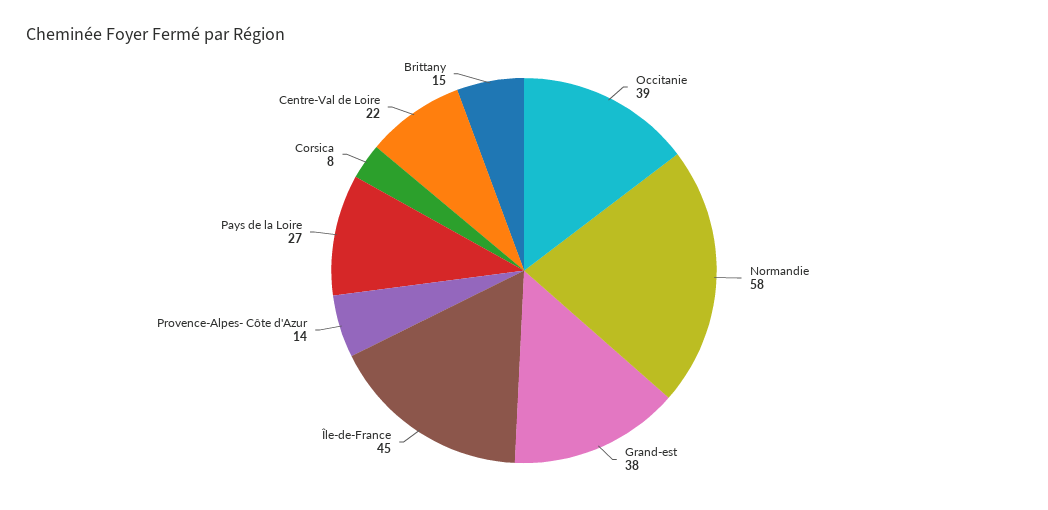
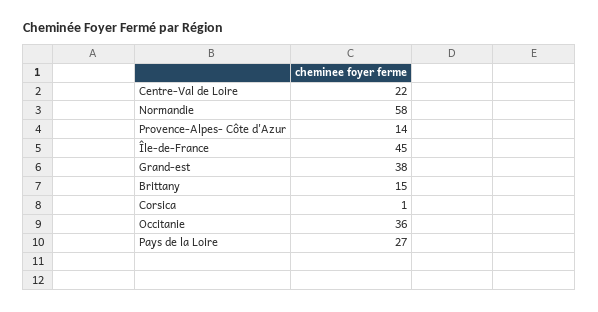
Occitanie: 39 -> 36
Corsica: 8 -> 1

